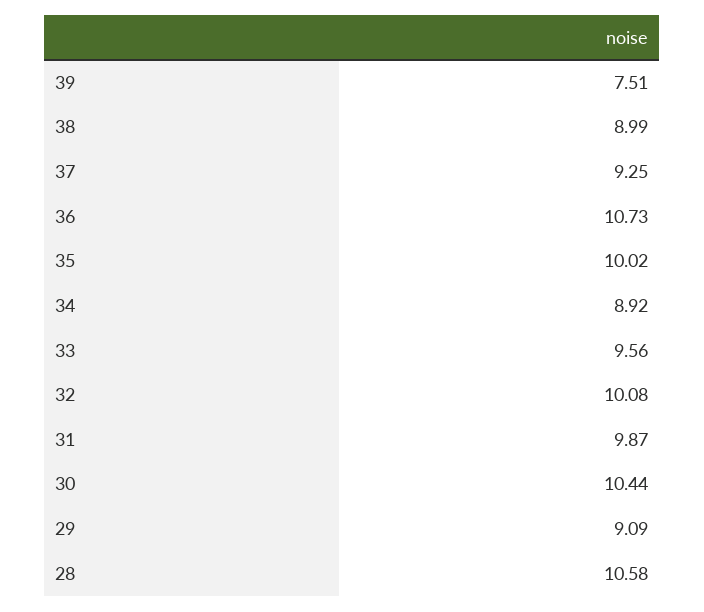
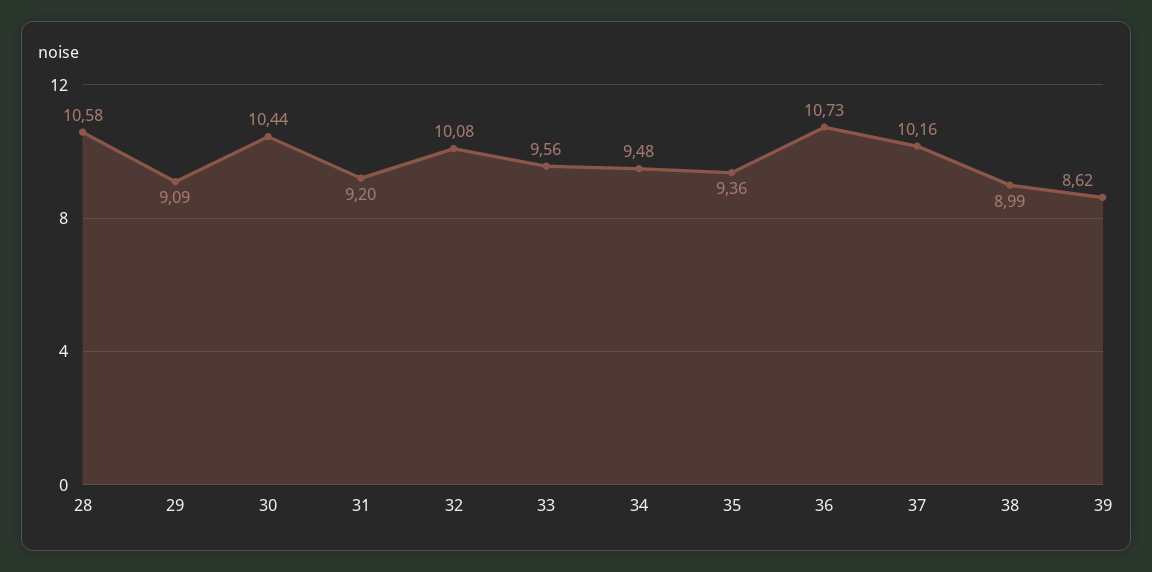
39: 7.51 -> 8.62
37: 9.25 -> 10.16
35: 10.02 -> 9.36
34: 8.92 -> 9.48
31: 9.87 -> 9.2

